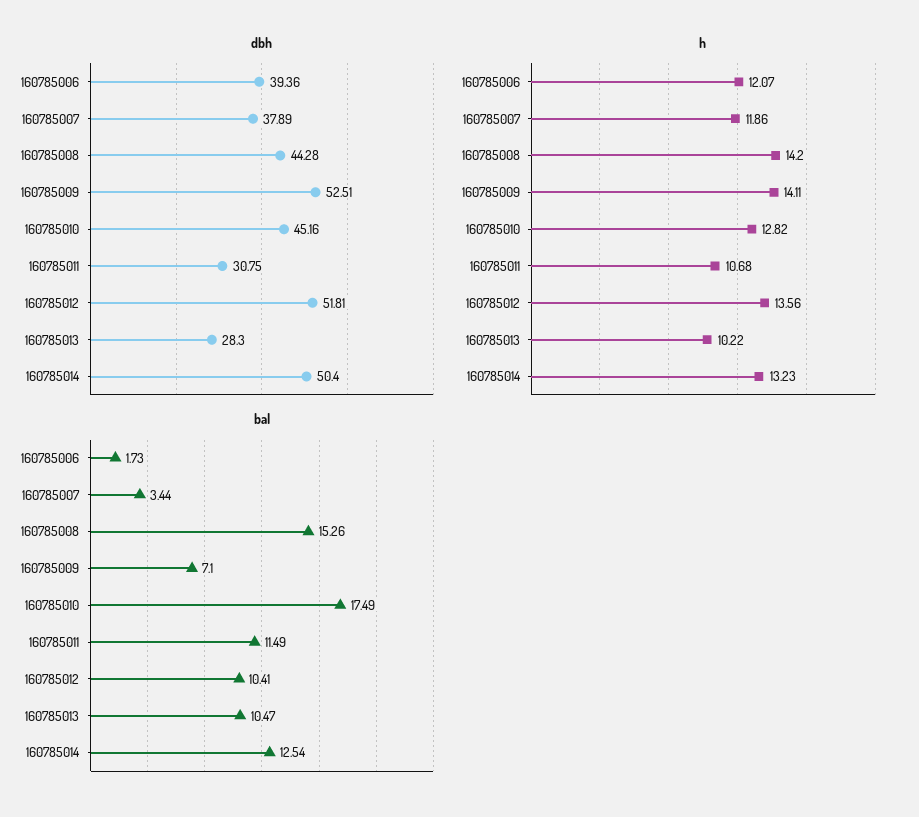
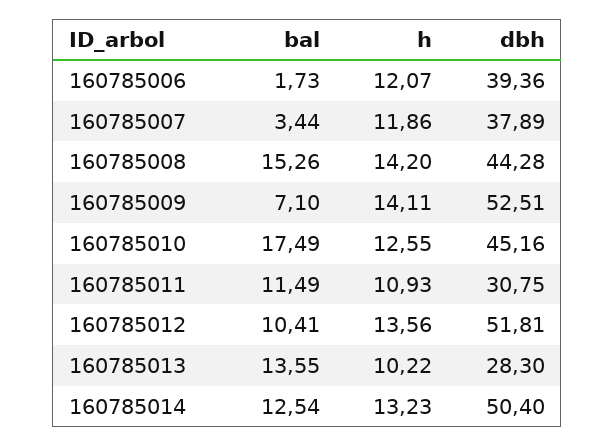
h, 160785010: 12.82 -> 12.55
h, 160785011: 10.68 -> 10.93
bal, 160785013: 10.47 -> 13.55

